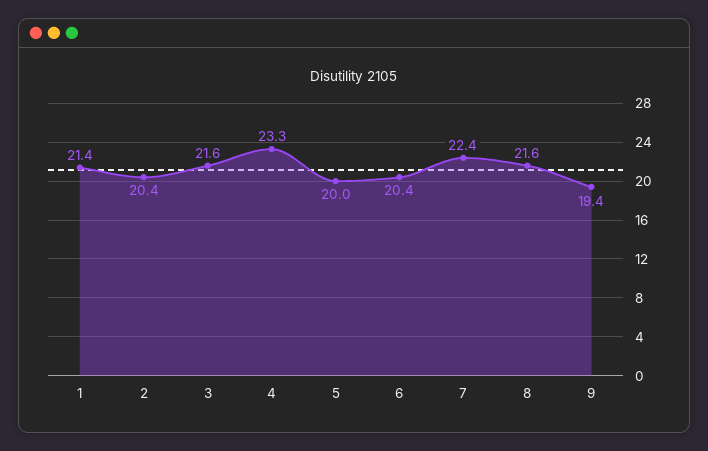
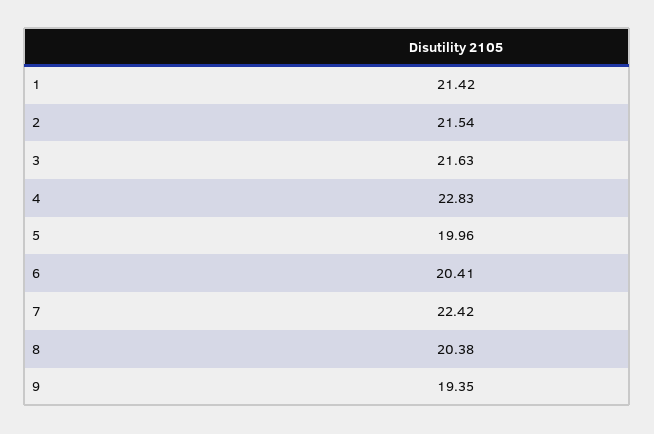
2: 20.4 -> 21.54
4: 23.3 -> 22.83
8: 21.6 -> 20.38

